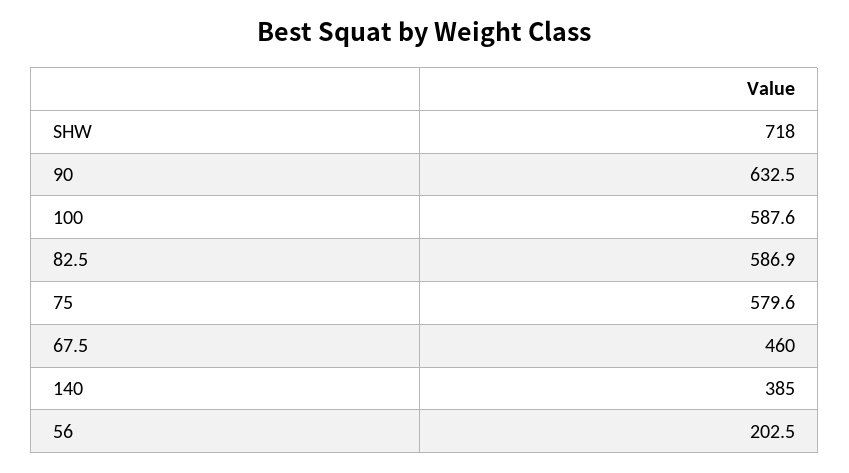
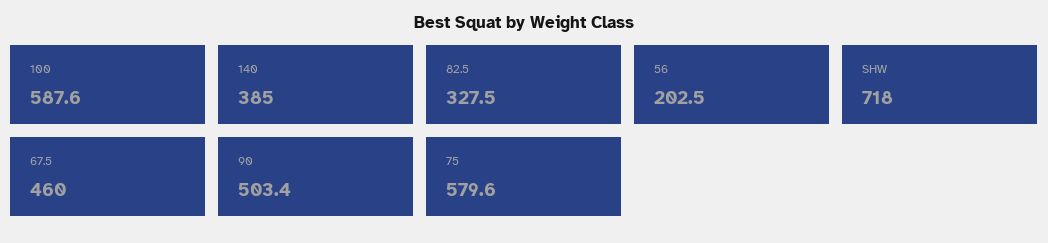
90: 632.5 -> 503.4
82.5: 586.9 -> 327.5

